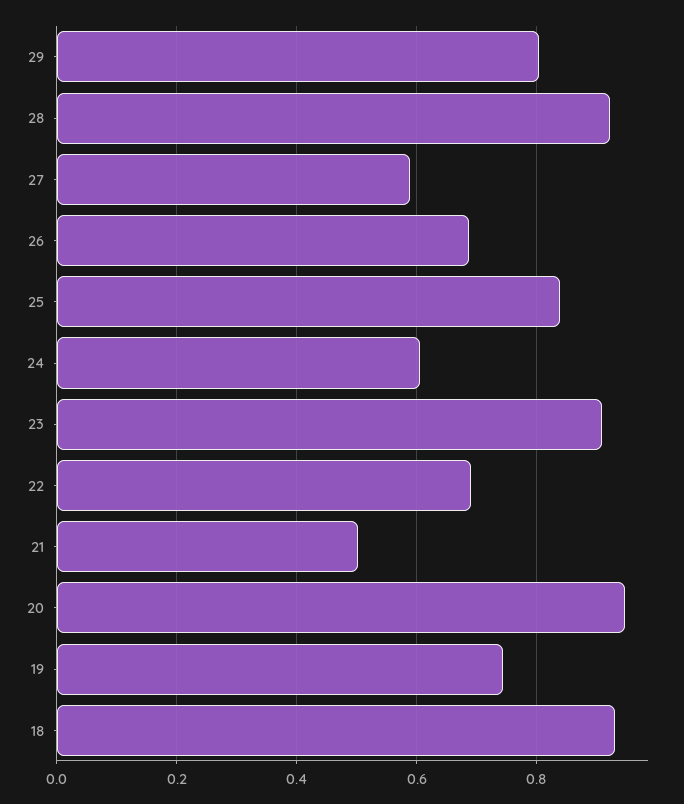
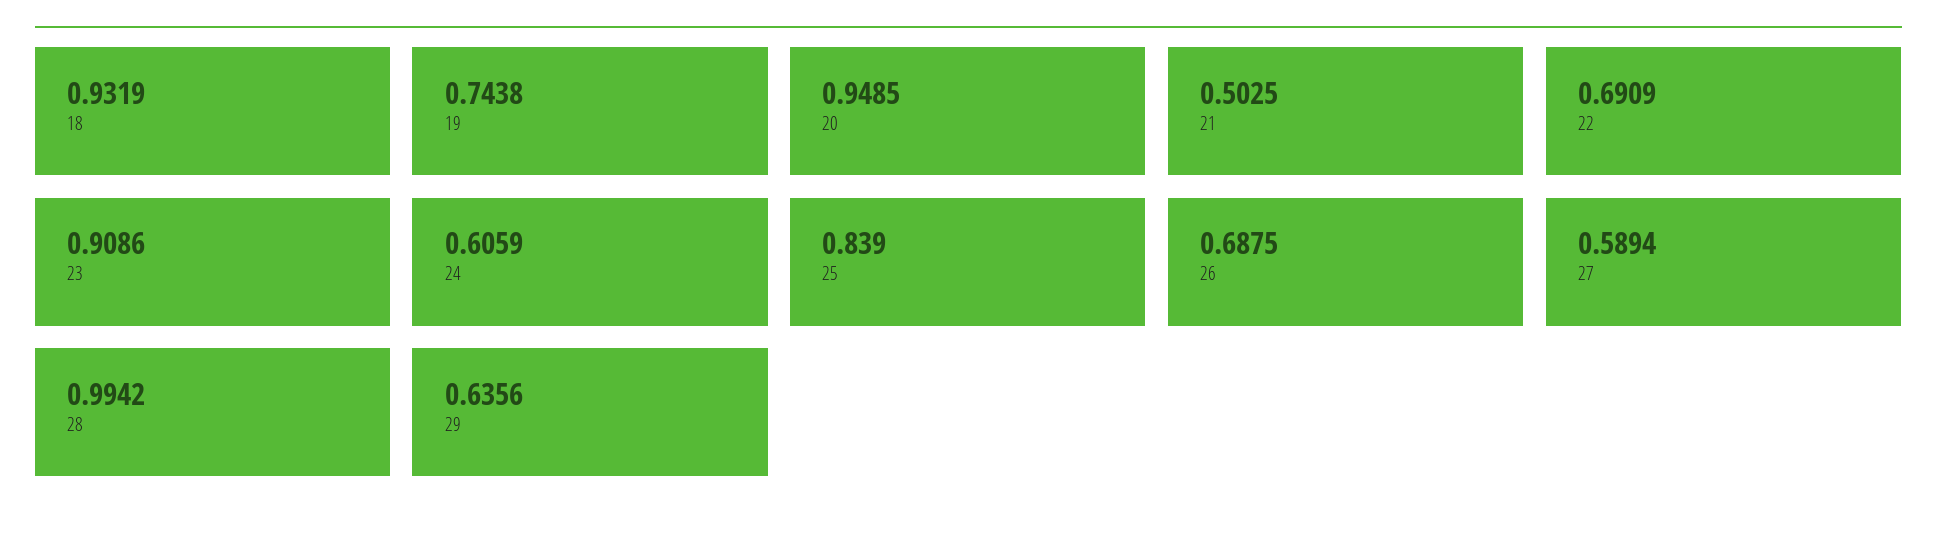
29: 0.8 -> 0.6356
28: 0.92 -> 0.9942

